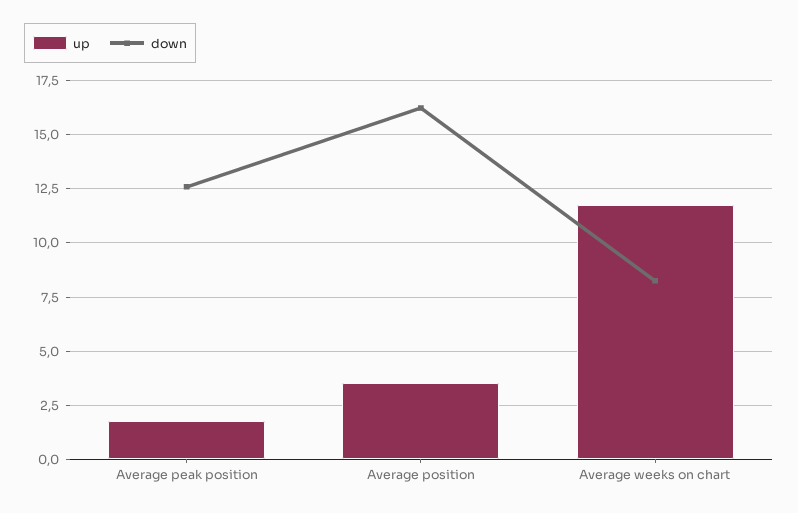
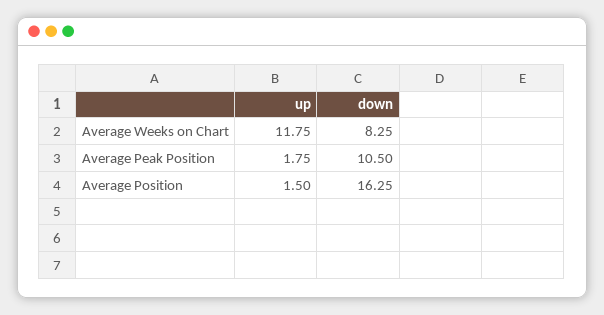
down, Average peak position: 12.5 -> 10.5
up, Average position: 3.5 -> 1.5

